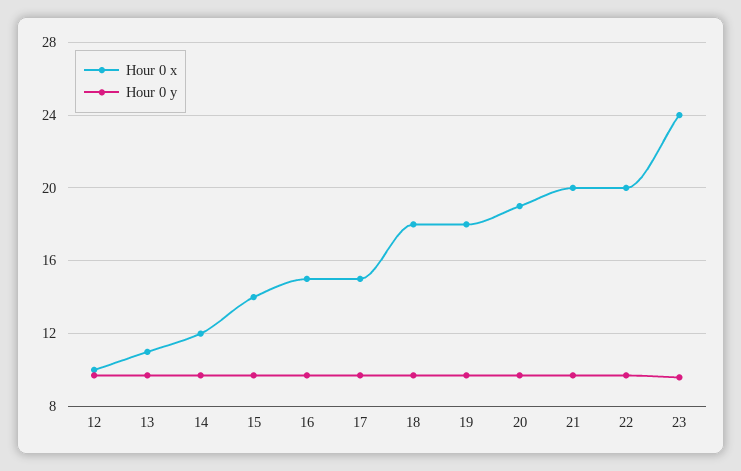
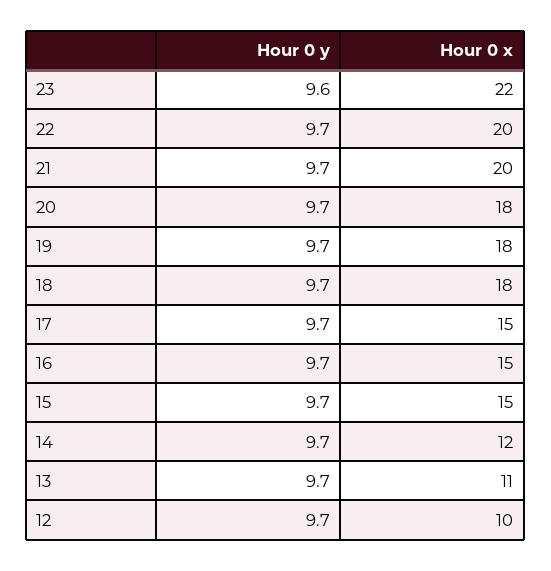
Hour 0 x, 15: 14 -> 15
Hour 0 x, 20: 19 -> 18
Hour 0 x, 23: 24 -> 22

